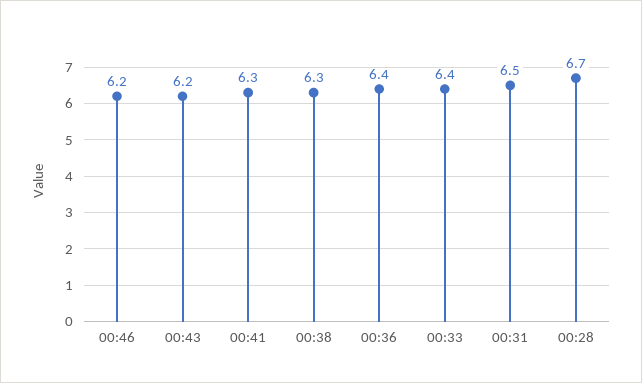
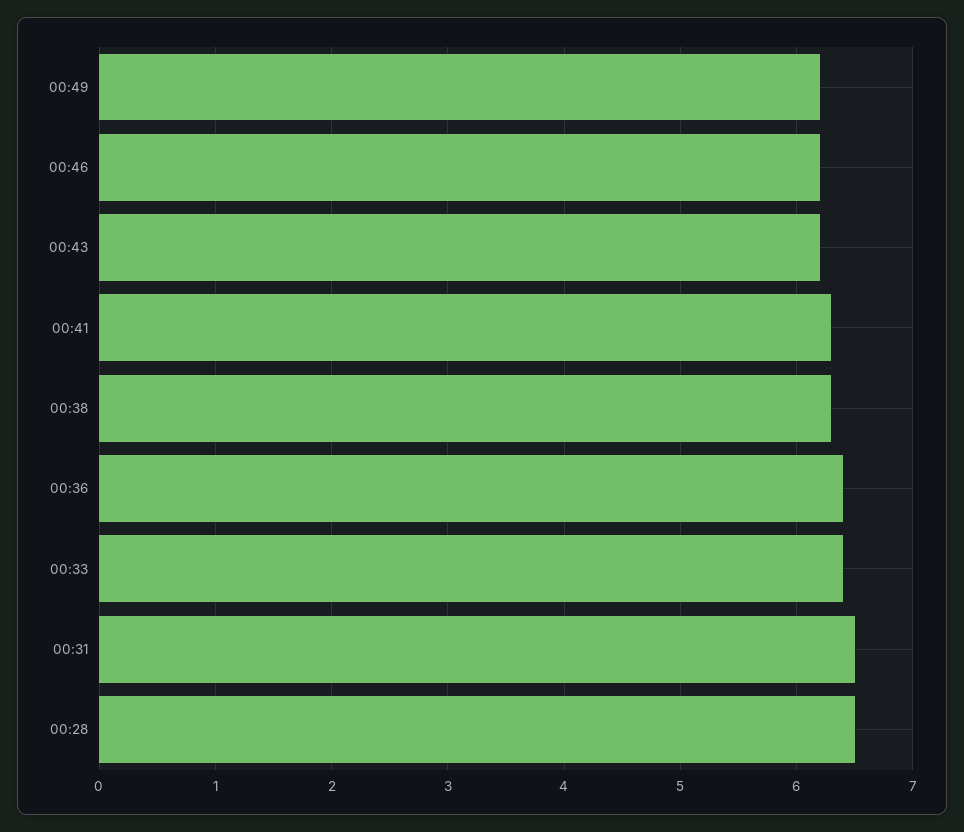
00:28: 6.7 -> 6.5
00:49: none -> 6.2

